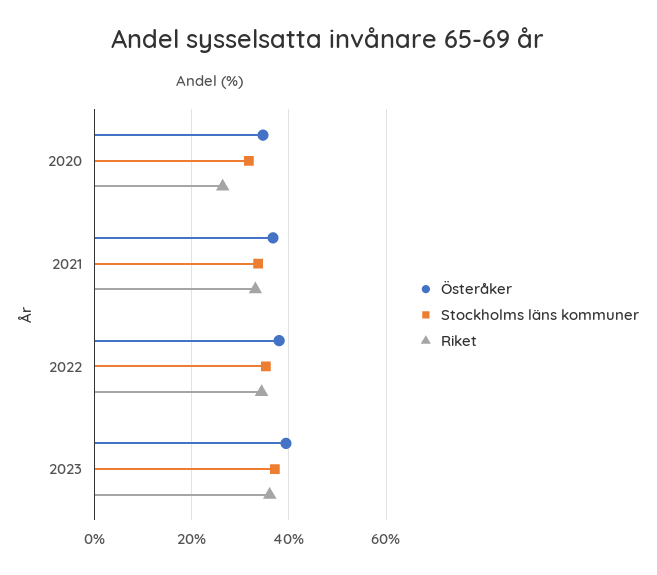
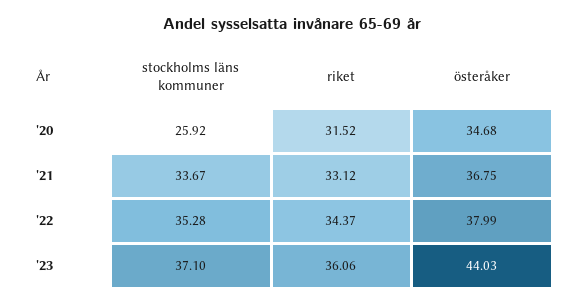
Stockholms läns kommuner, 2020: 32 -> 25.92
Riket, 2020: 26 -> 31.52
Österåker, 2023: 40 -> 44.03

